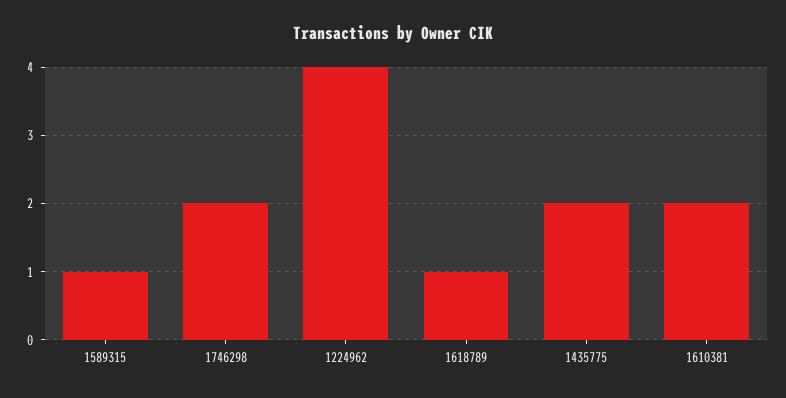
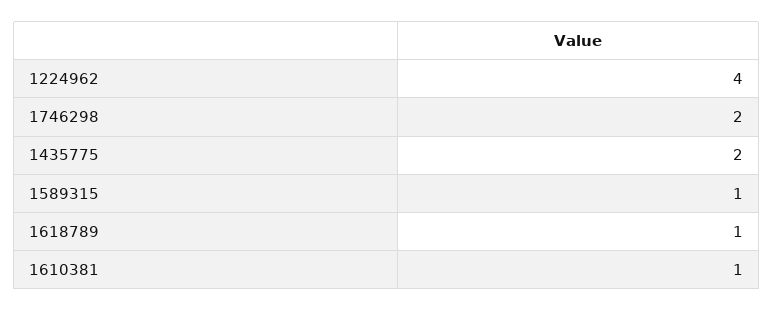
1610381: 2 -> 1

